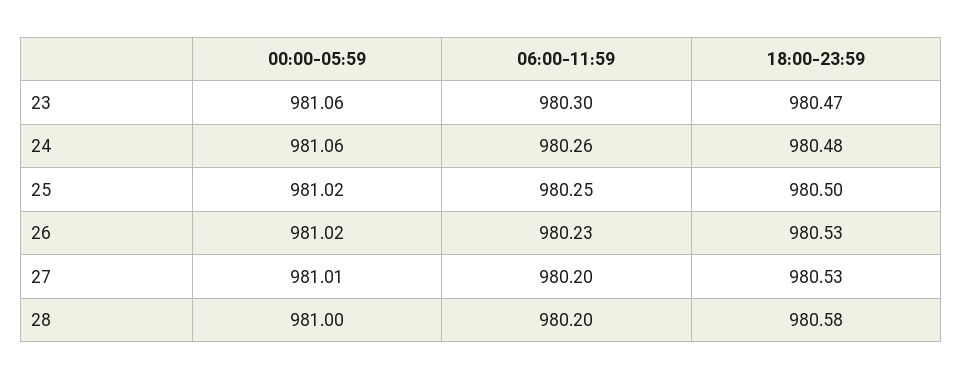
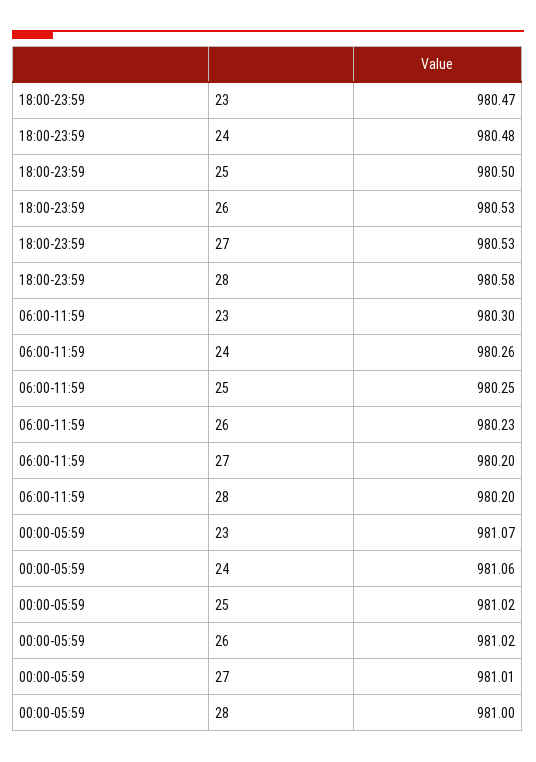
00:00-05:59, 23: 981.06 -> 981.07

